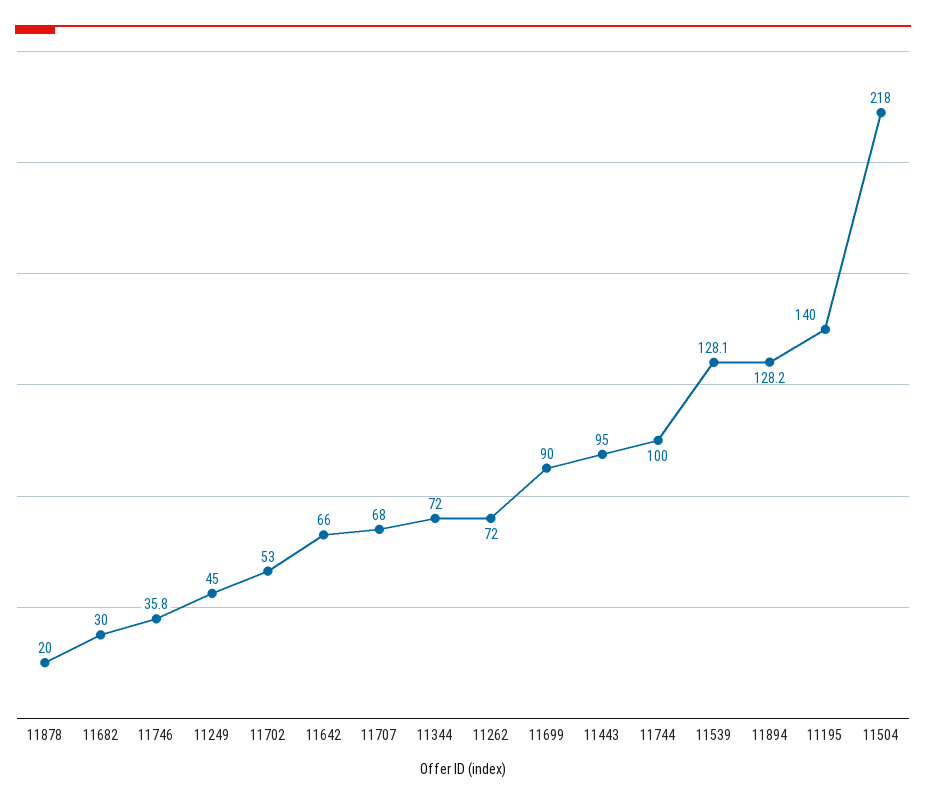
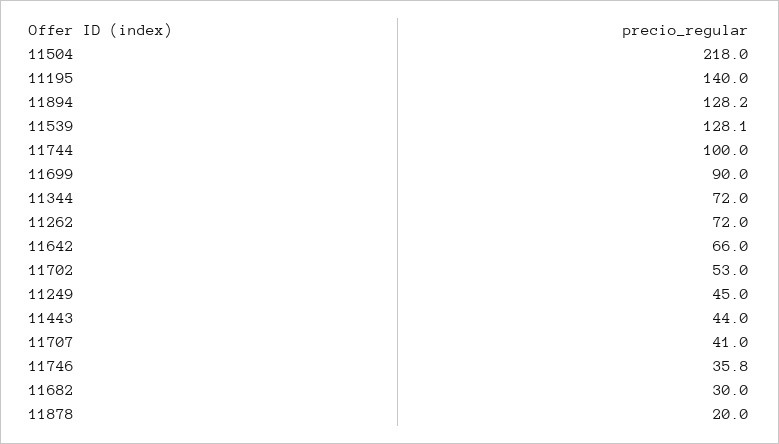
11707: 68 -> 41
11443: 95 -> 44

